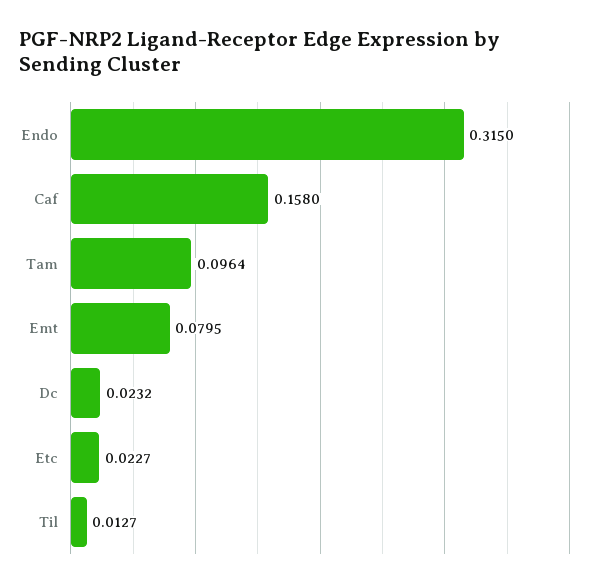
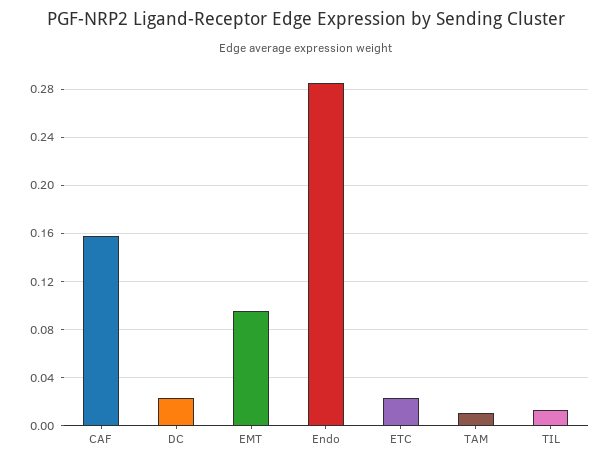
Endo: 0.315 -> 0.285
Tam: 0.0964 -> 0.01
Emt: 0.0795 -> 0.095

